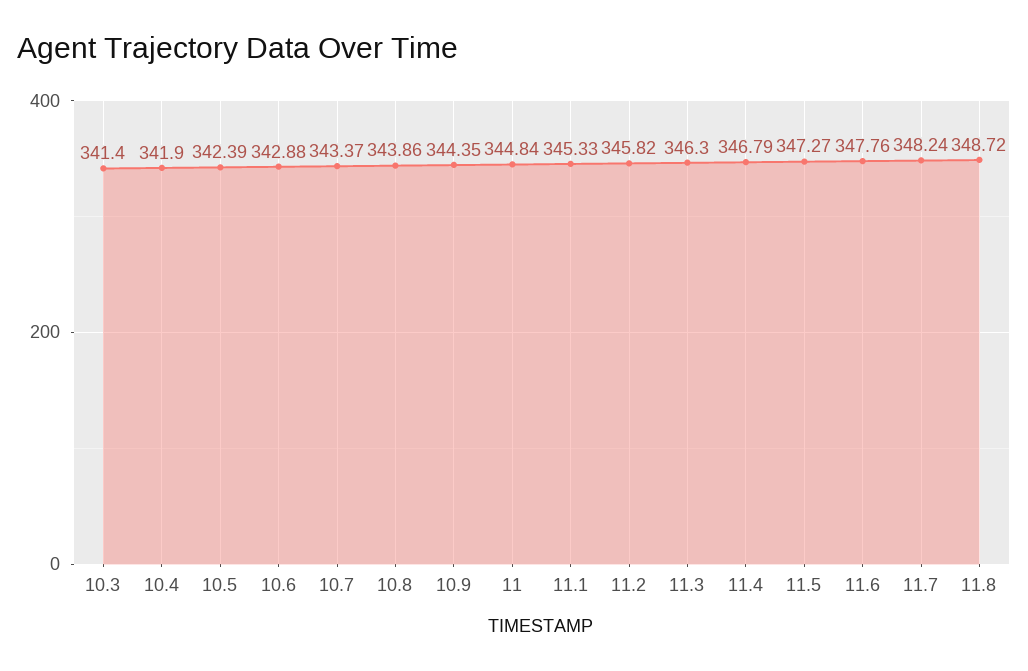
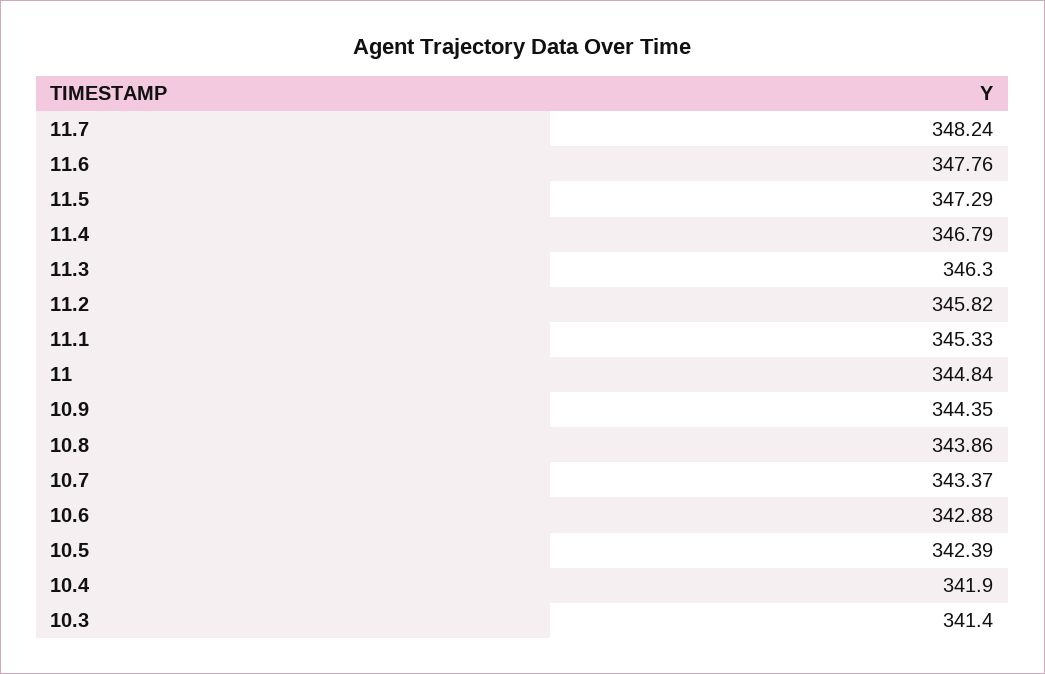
11.5: 347.27 -> 347.29
11.8: 348.72 -> none

